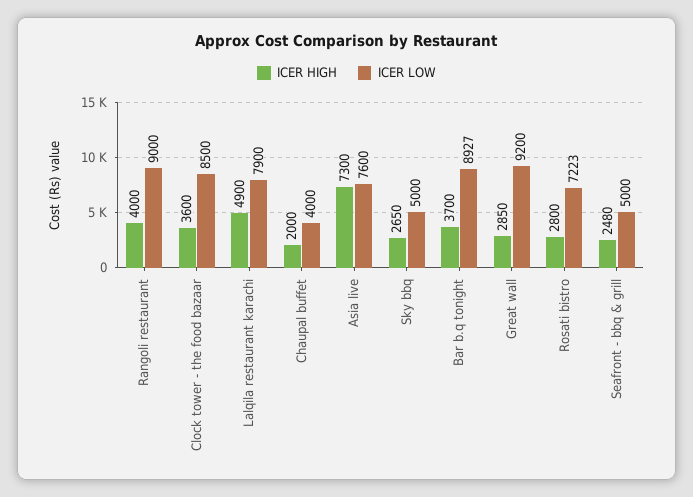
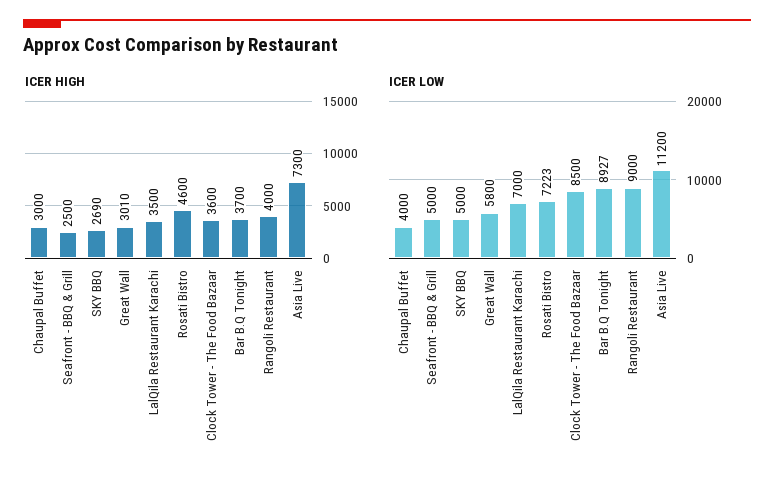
ICER HIGH, Lalqila restaurant karachi: 4900 -> 3500
ICER LOW, Lalqila restaurant karachi: 7900 -> 7000
ICER HIGH, Chaupal buffet: 2000 -> 3000
ICER LOW, Asia live: 7600 -> 11200
ICER HIGH, Sky bbq: 2650 -> 2690
ICER HIGH, Great wall: 2850 -> 3010
ICER LOW, Great wall: 9200 -> 5800
ICER HIGH, Rosati bistro: 2800 -> 4600
ICER HIGH, Seafront - bbq & grill: 2480 -> 2500

